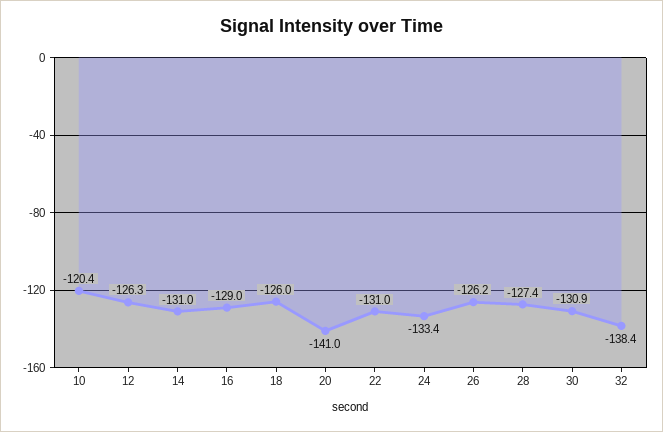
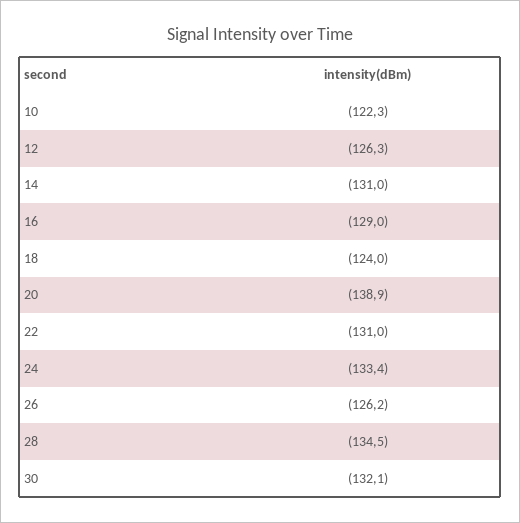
10: -120.4 -> -122.3
18: -126 -> -124
20: -141 -> -138.9
28: -127.4 -> -134.5
30: -130.9 -> -132.1
32: -138.4 -> none

